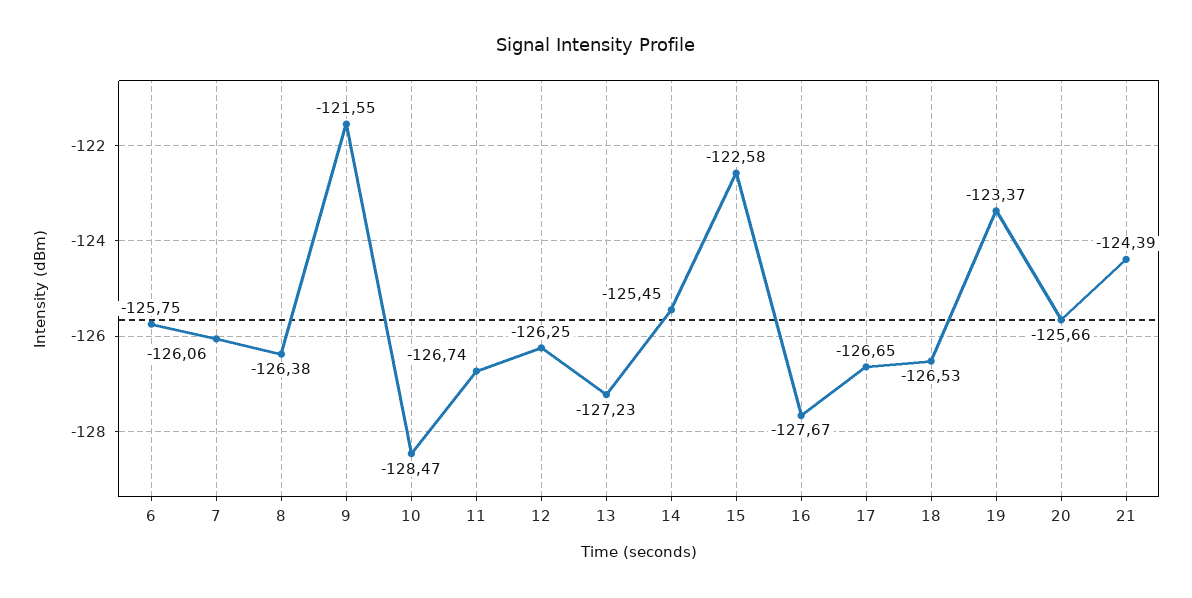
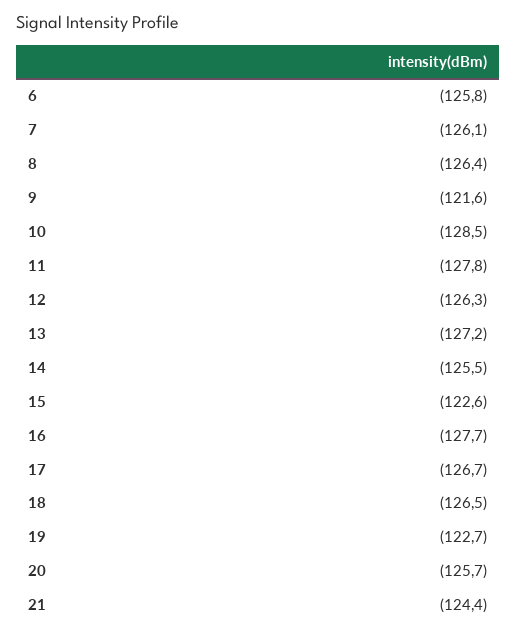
11: -126.74 -> -127.8
19: -123.37 -> -122.7

